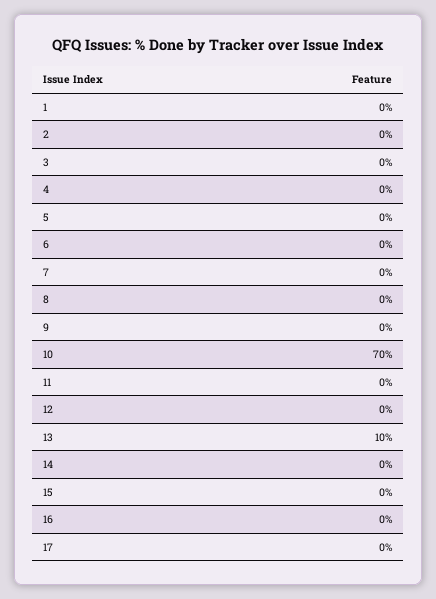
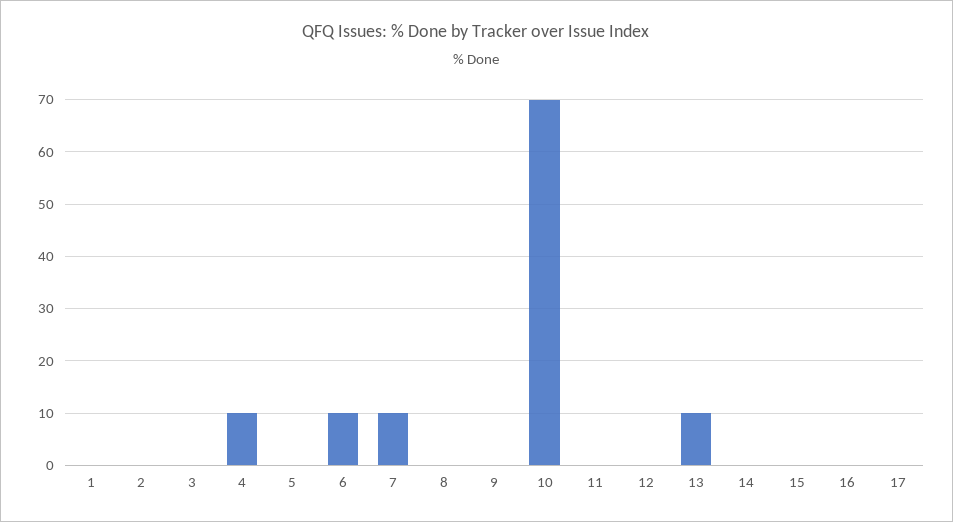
4: 0 -> 10
6: 0 -> 10
7: 0 -> 10

